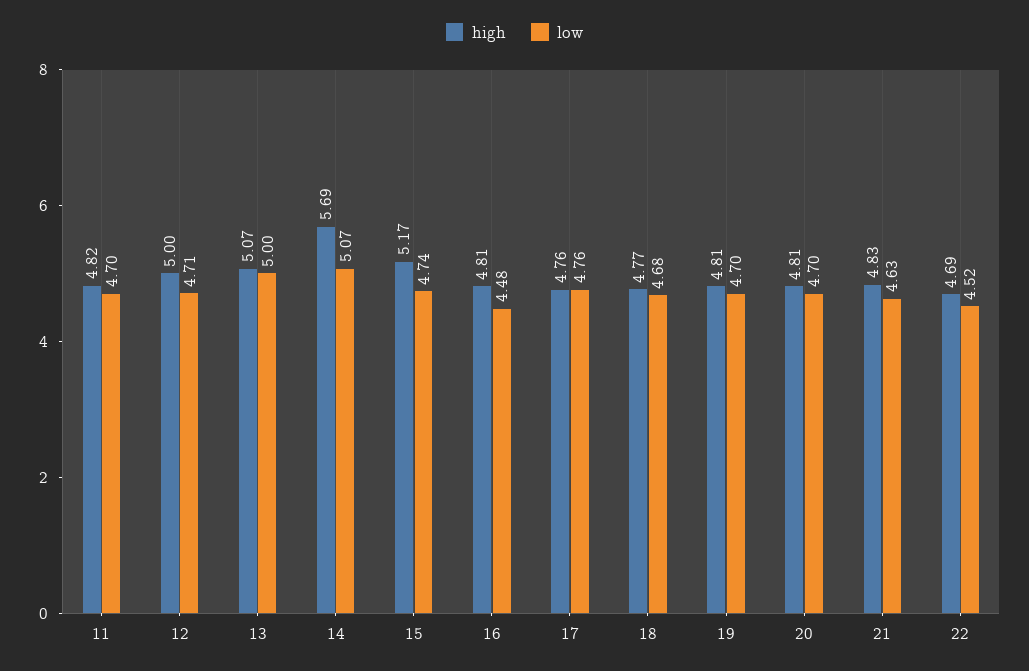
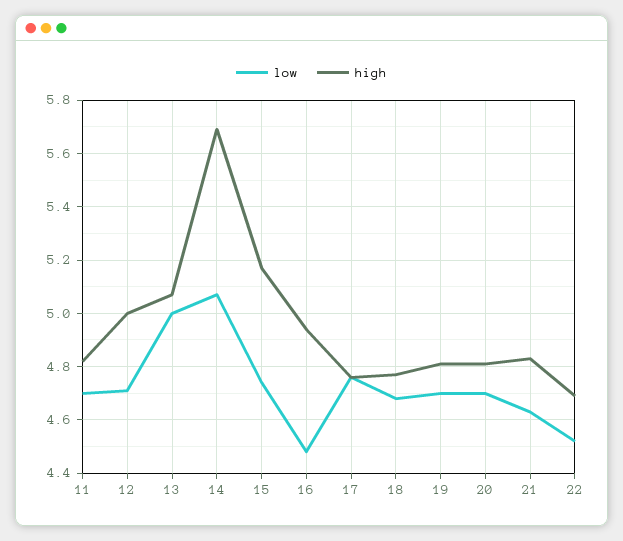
high, 16: 4.81 -> 4.95

